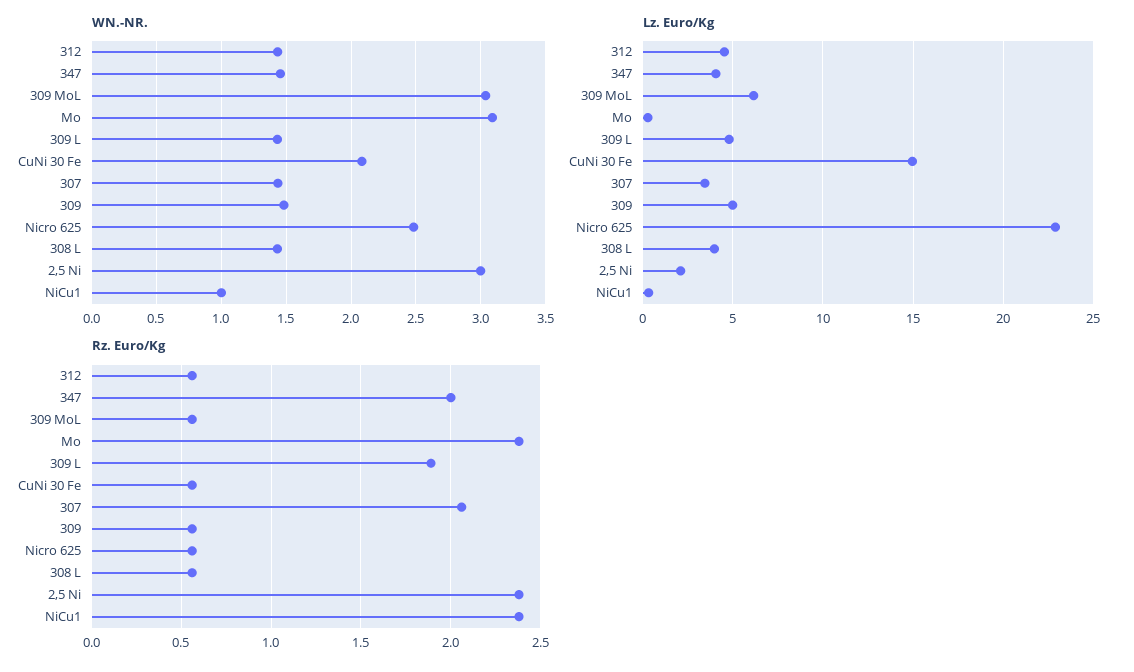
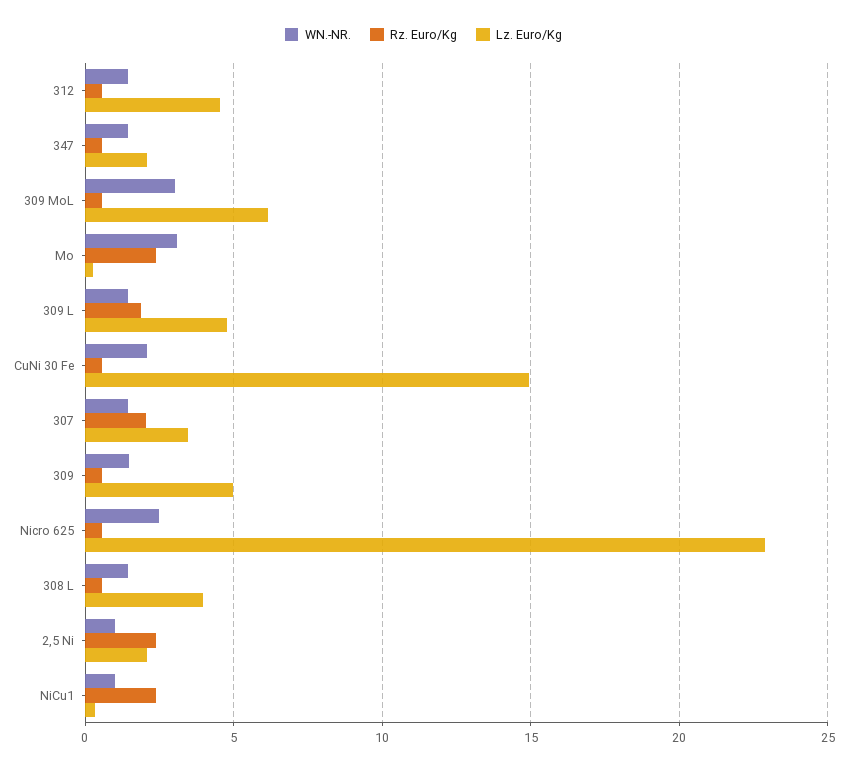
WN.-NR., 2,5 Ni: 3 -> 1
Lz. Euro/Kg, 347: 4 -> 2
Rz. Euro/Kg, 347: 2 -> 0.5

